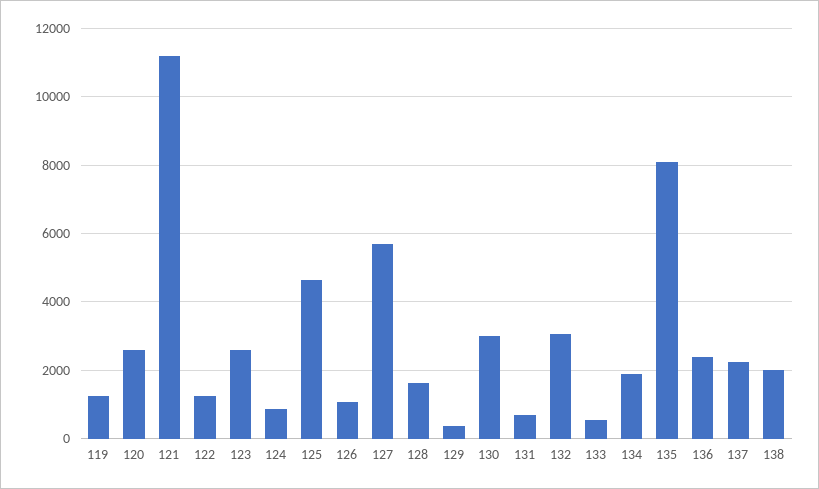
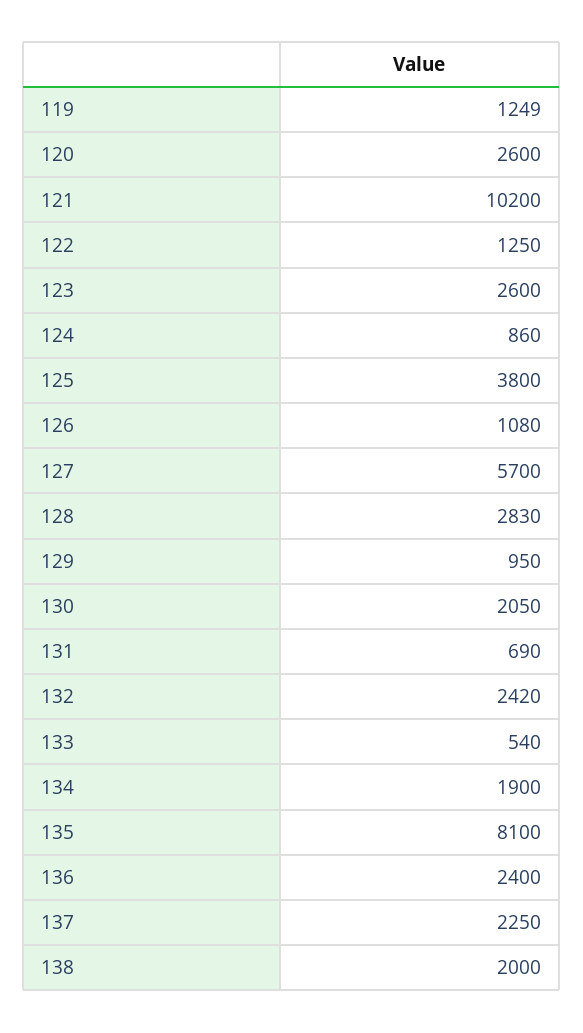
121: 11200 -> 10200
125: 4600 -> 3800
128: 1600 -> 2830
129: 400 -> 950
130: 3000 -> 2050
132: 3000 -> 2420

